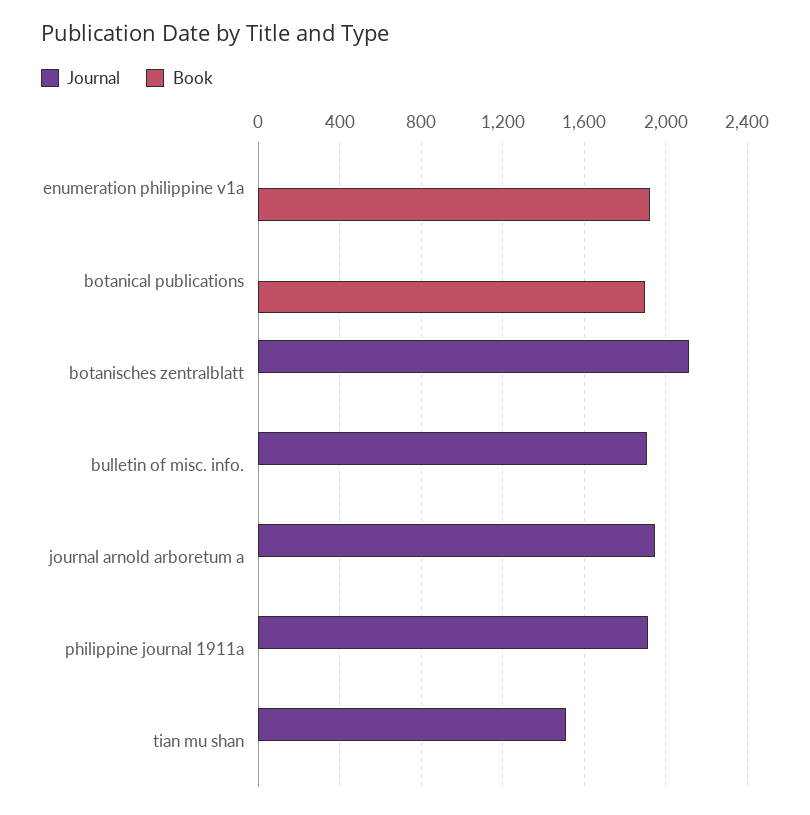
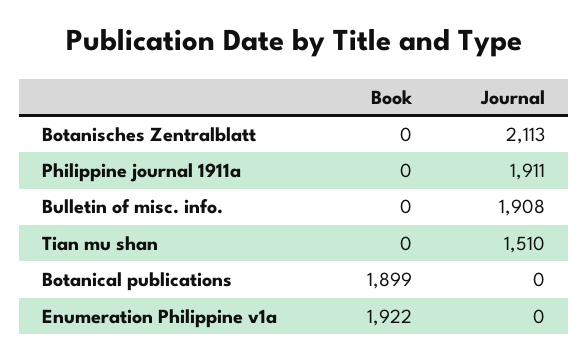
Journal, journal arnold arboretum a: 1950 -> none
Book, journal arnold arboretum a: 0 -> none

